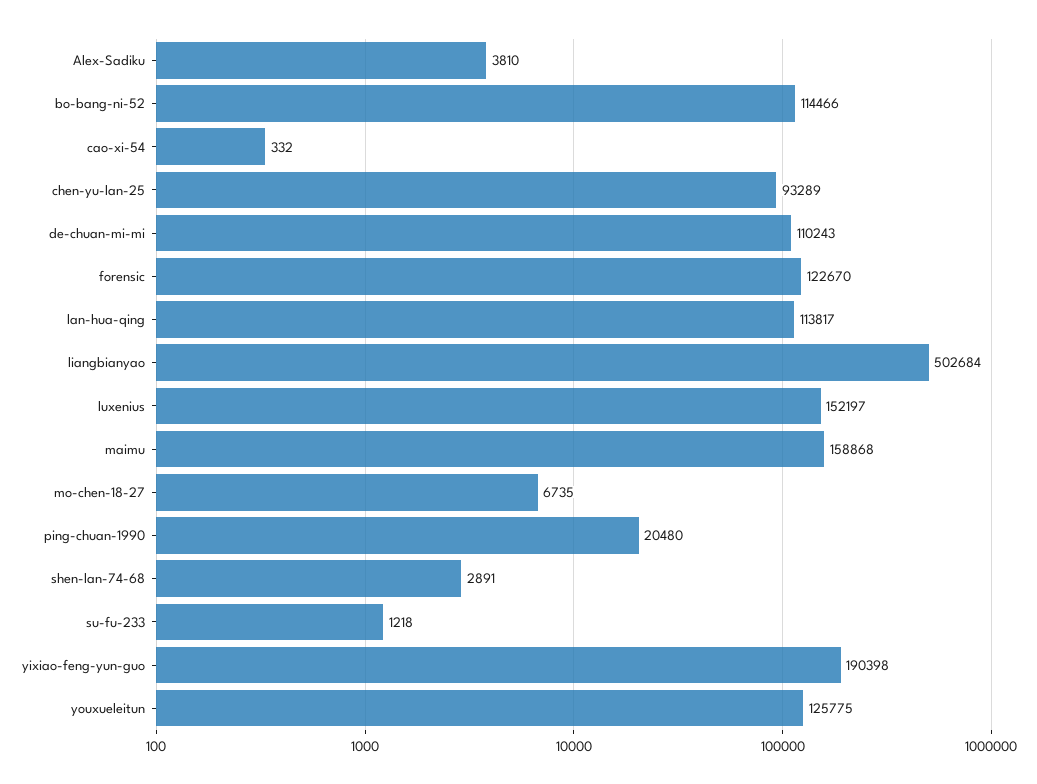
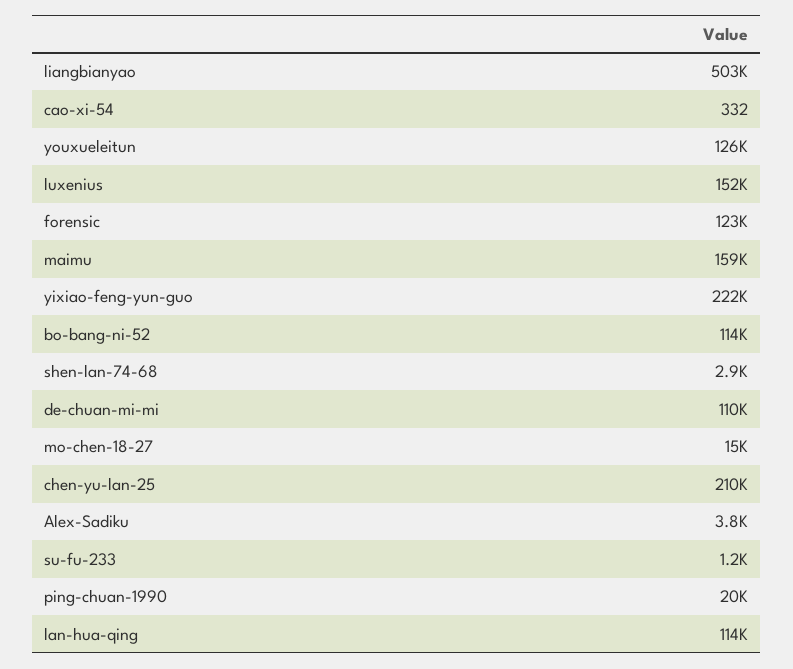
chen-yu-lan-25: 93289 -> 210000
mo-chen-18-27: 6735 -> 15000
yixiao-feng-yun-guo: 190398 -> 222000

